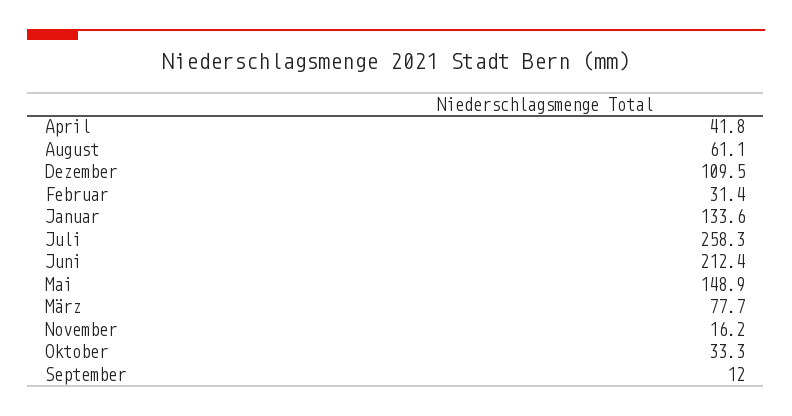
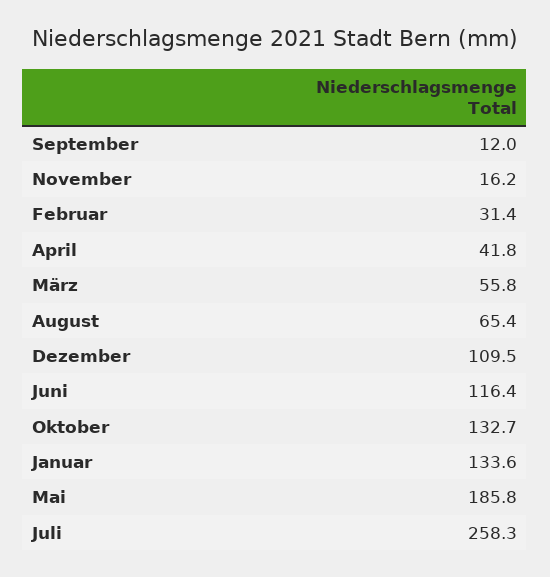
August: 61.1 -> 65.4
Juni: 212.4 -> 116.4
Mai: 148.9 -> 185.8
März: 77.7 -> 55.8
Oktober: 33.3 -> 132.7

